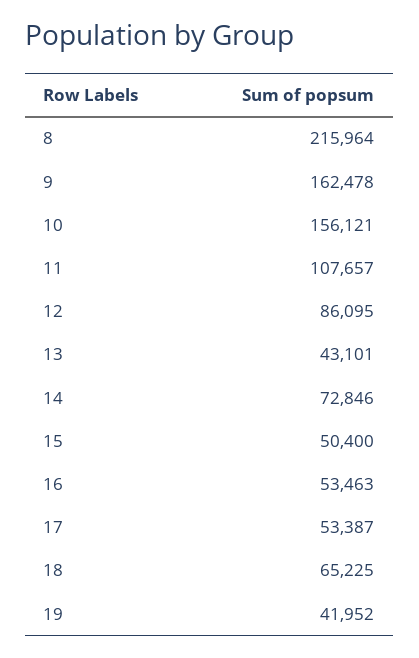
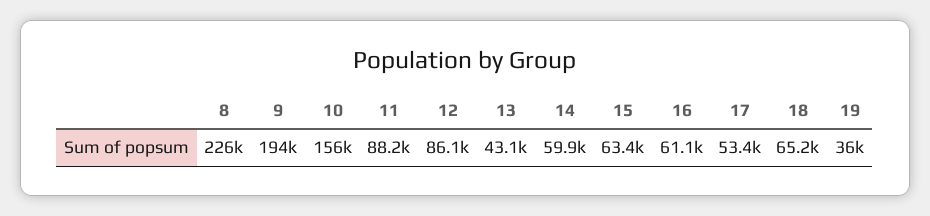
8: 215964 -> 226000
9: 162478 -> 194000
11: 107657 -> 88200
14: 72846 -> 59900
15: 50400 -> 63400
16: 53463 -> 61100
19: 41952 -> 36000

